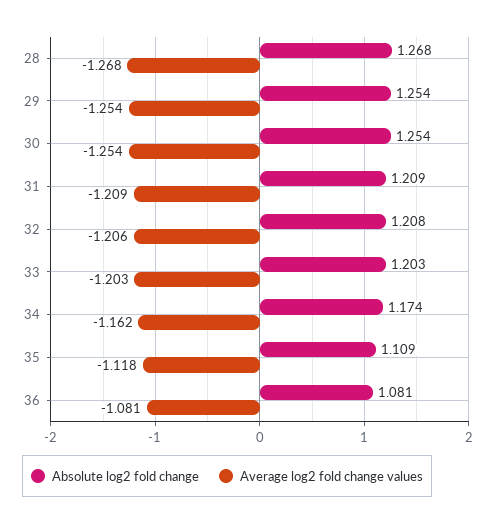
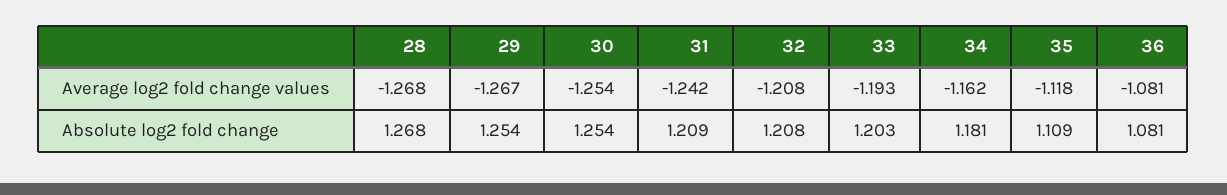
Average log2 fold change values, 29: -1.254 -> -1.267
Average log2 fold change values, 31: -1.209 -> -1.242
Average log2 fold change values, 32: -1.206 -> -1.208
Average log2 fold change values, 33: -1.203 -> -1.193
Absolute log2 fold change, 34: 1.174 -> 1.181

